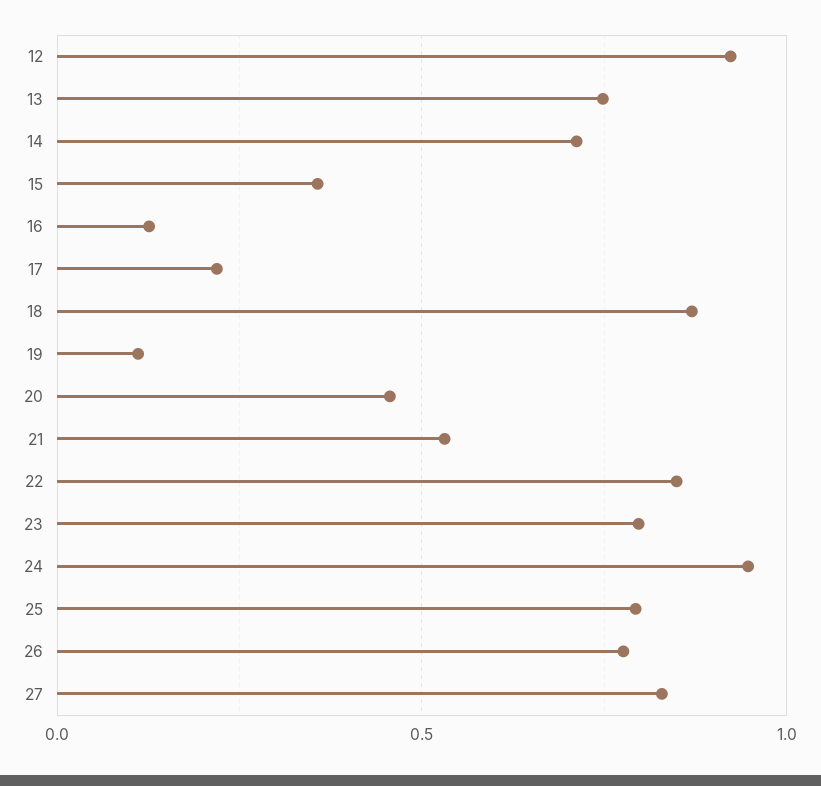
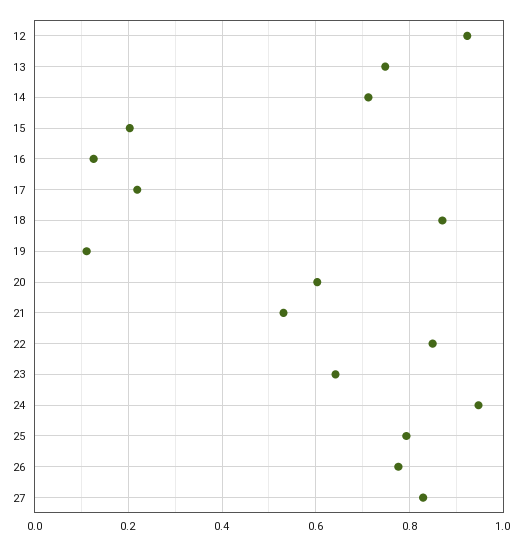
15: 0.35 -> 0.2
20: 0.45 -> 0.6
23: 0.8 -> 0.64

